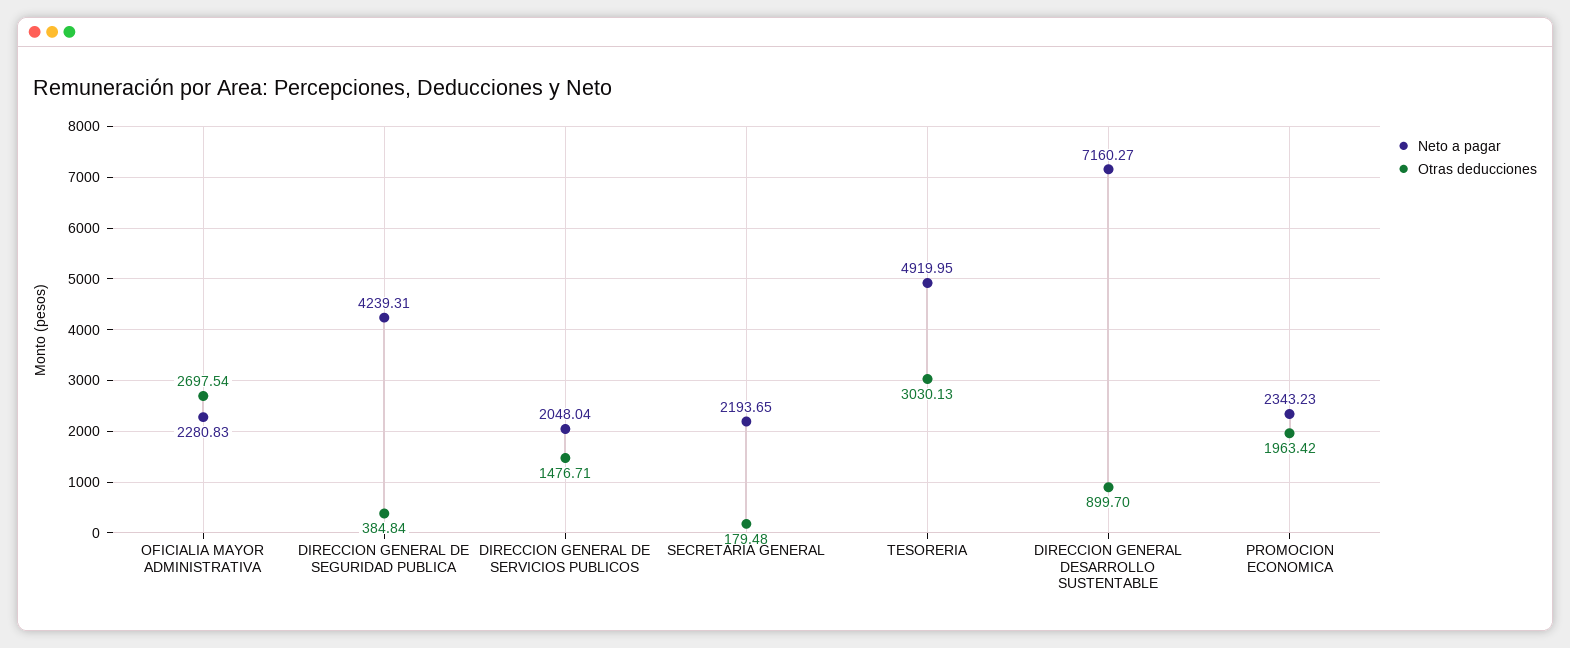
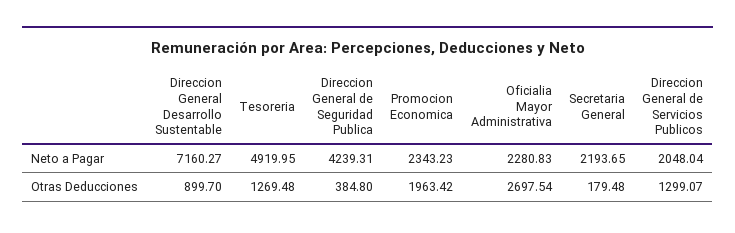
Otras deducciones, DIRECCION GENERAL DE SEGURIDAD PUBLICA: 384.84 -> 384.8
Otras deducciones, DIRECCION GENERAL DE SERVICIOS PUBLICOS: 1476.71 -> 1299.07
Otras deducciones, TESORERIA: 3030.13 -> 1269.48

